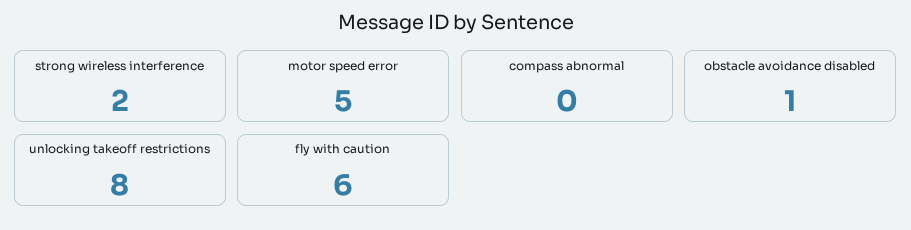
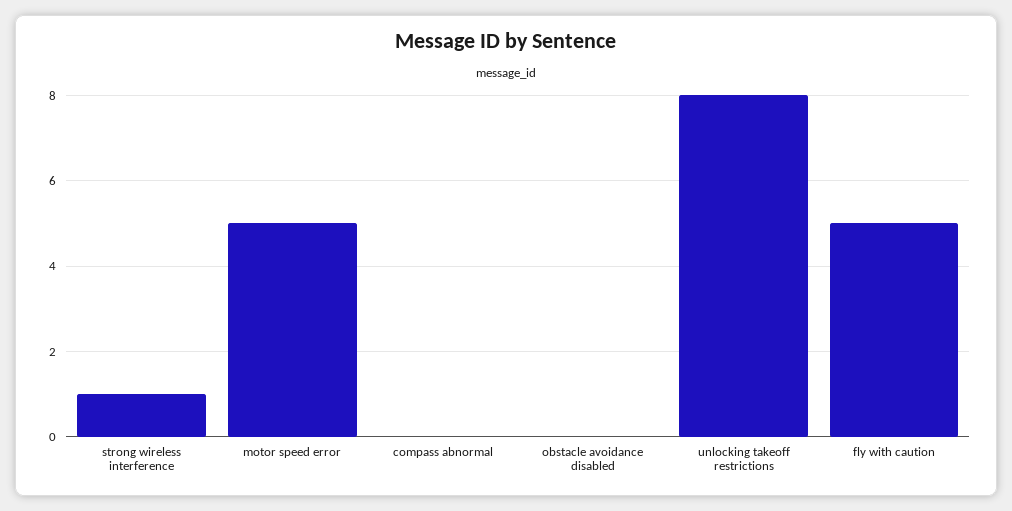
strong wireless interference: 2 -> 1
obstacle avoidance disabled: 1 -> 0
fly with caution: 6 -> 5

